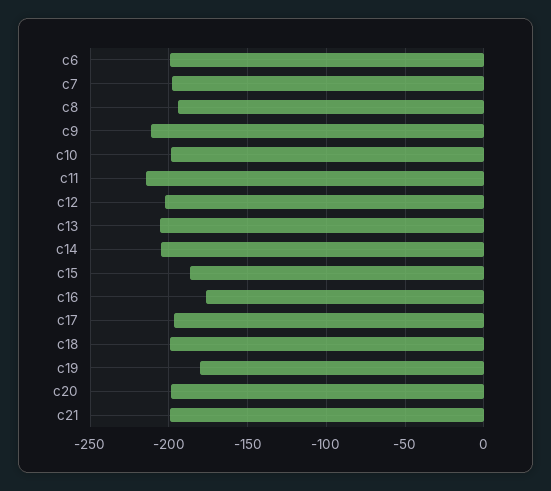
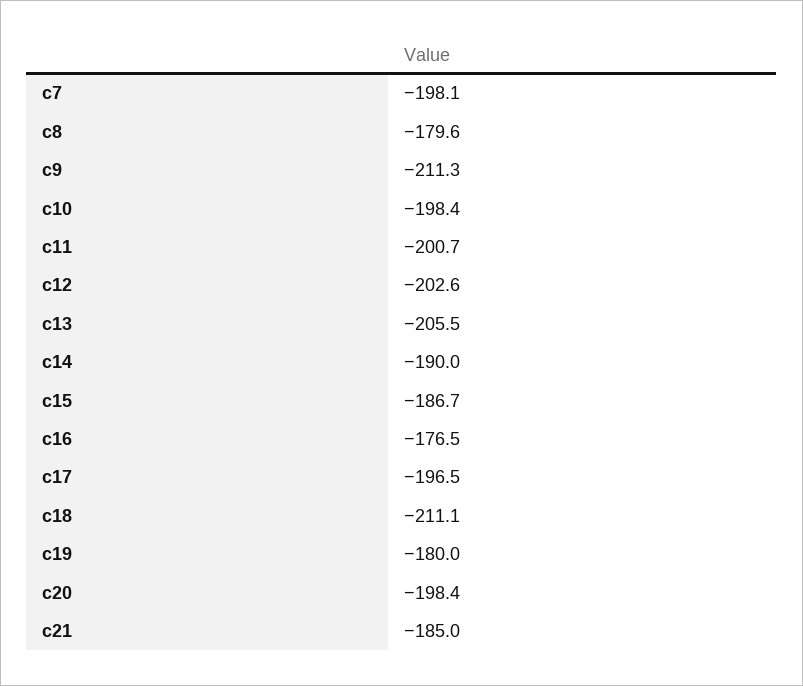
c6: -200 -> none
c8: -195 -> -179.6
c11: -215 -> -200.7
c14: -205 -> -190
c18: -200 -> -211.1
c21: -200 -> -185

